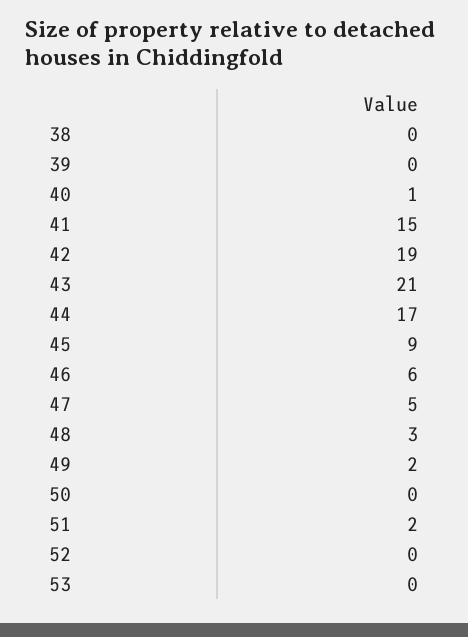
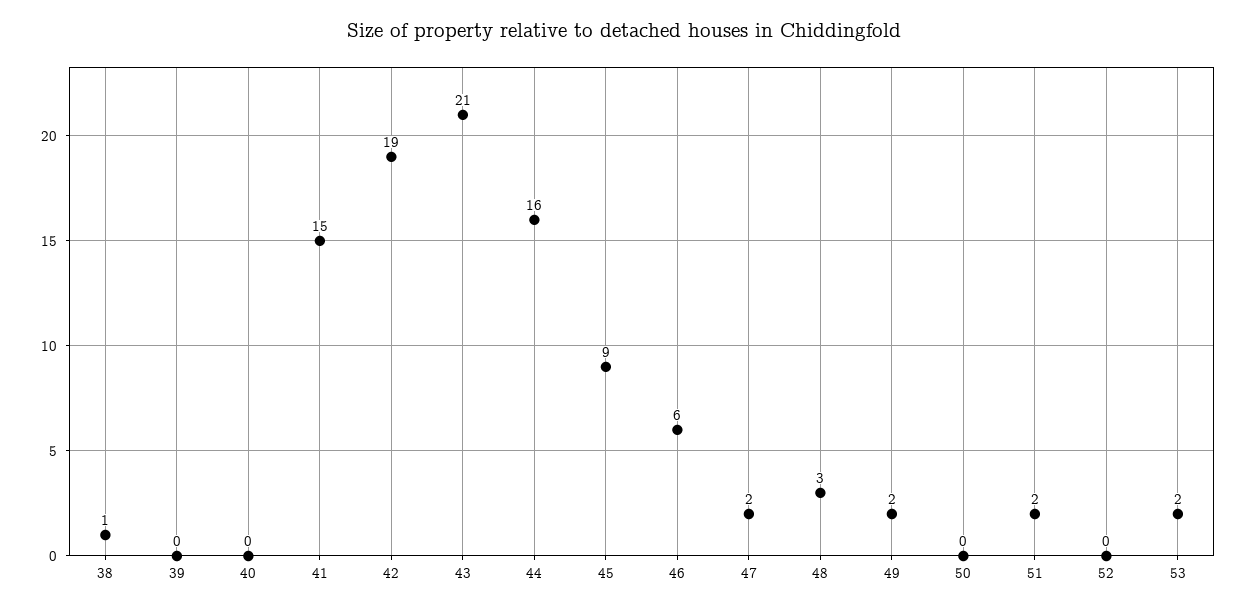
38: 0 -> 1
40: 1 -> 0
44: 17 -> 16
47: 5 -> 2
53: 0 -> 2

